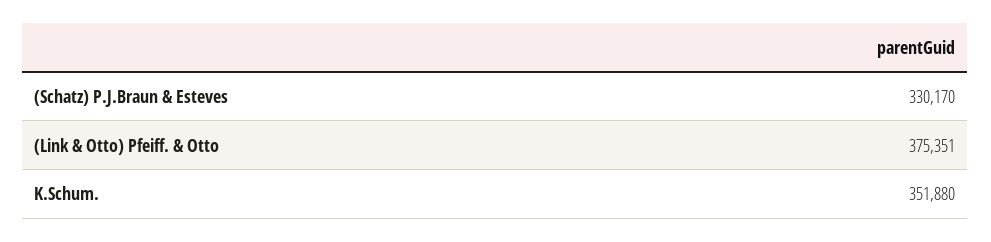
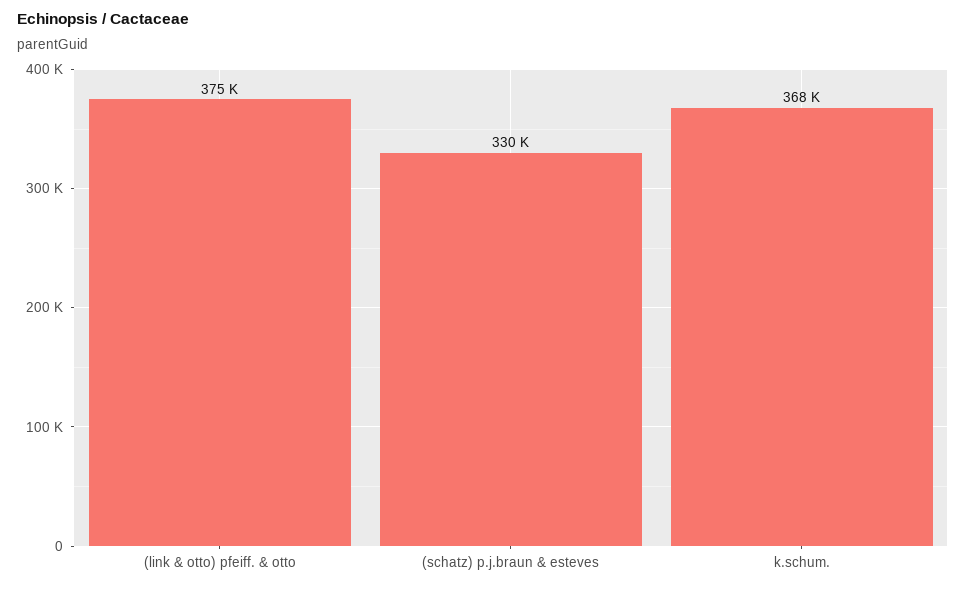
K.Schum.: 351880 -> 368000

